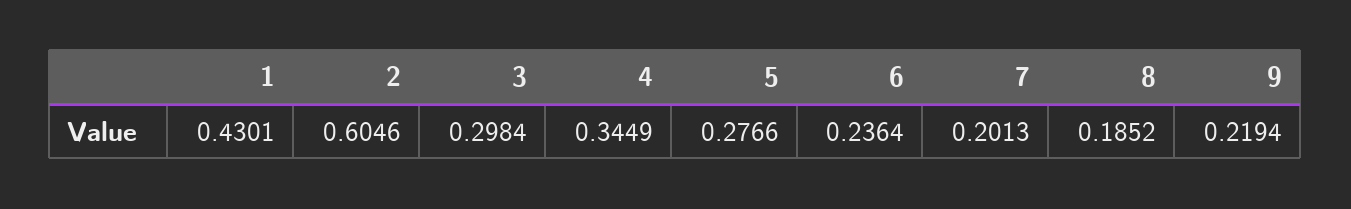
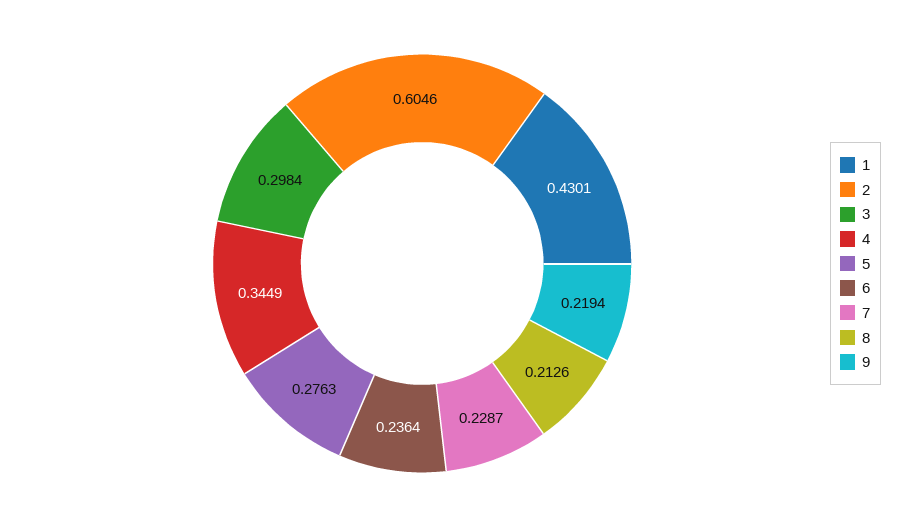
5: 0.2766 -> 0.2763
7: 0.2013 -> 0.2287
8: 0.1852 -> 0.2126

